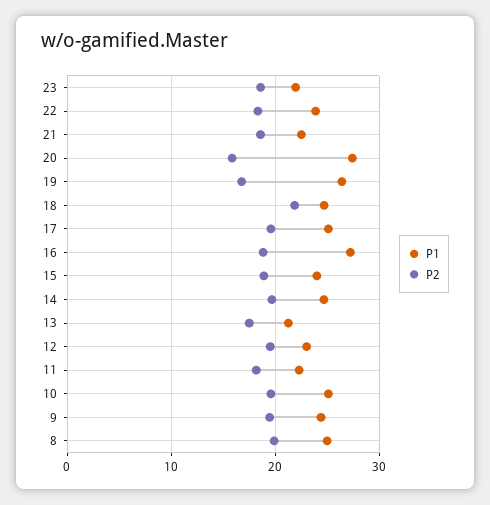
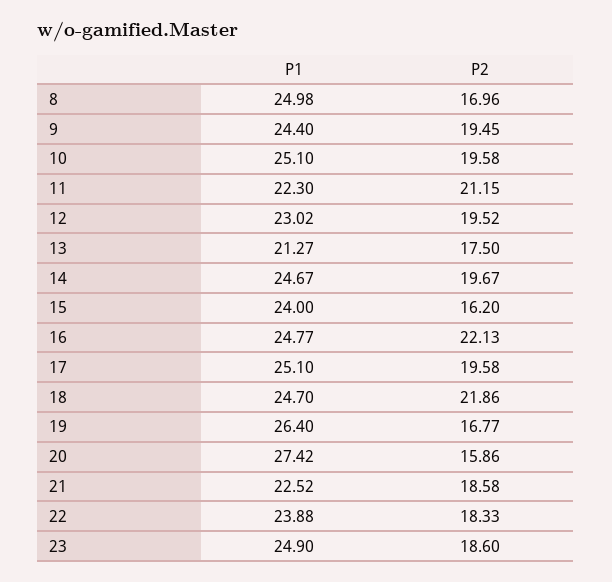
P1, 23: 22 -> 24.9
P1, 16: 27 -> 24.77
P2, 16: 19 -> 22.13
P2, 15: 19 -> 16.2
P2, 11: 18 -> 21.15
P2, 8: 20 -> 16.96

